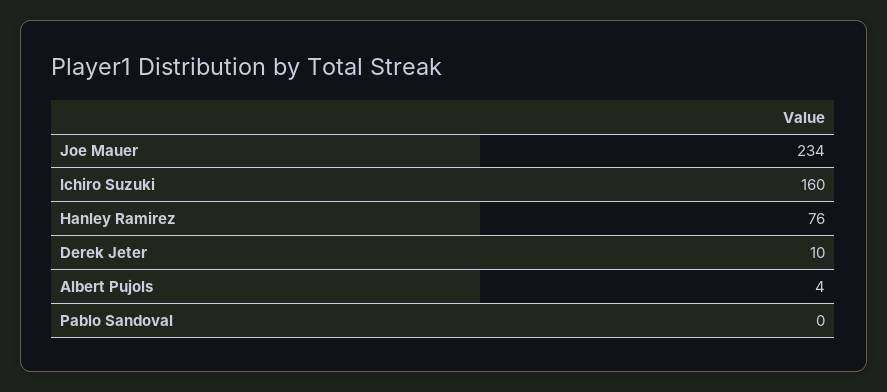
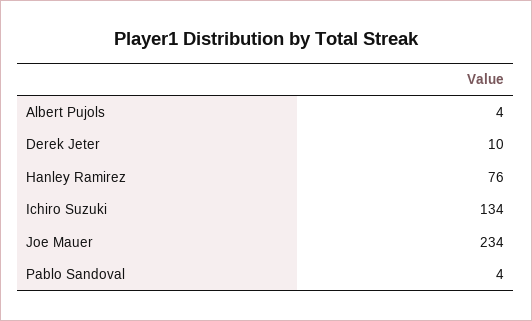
Ichiro Suzuki: 160 -> 134
Pablo Sandoval: 0 -> 4

